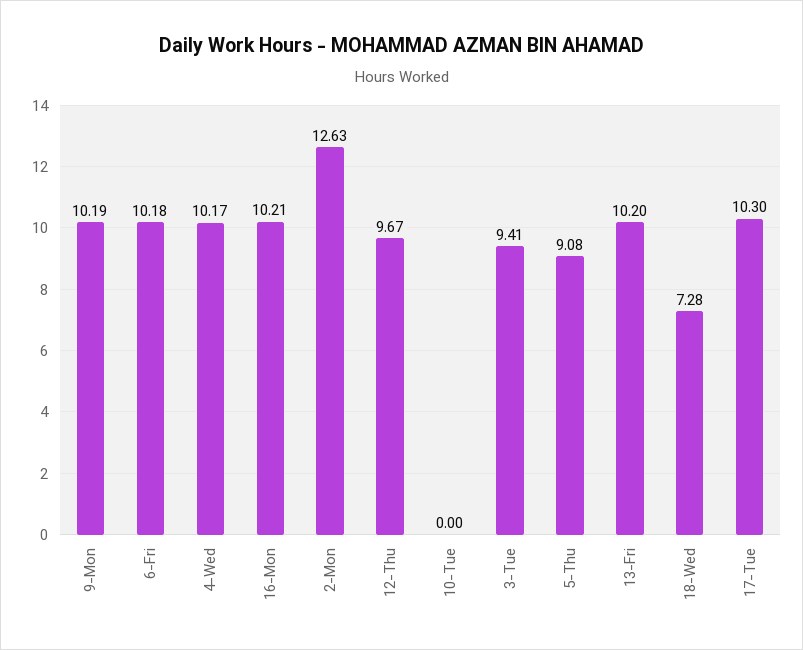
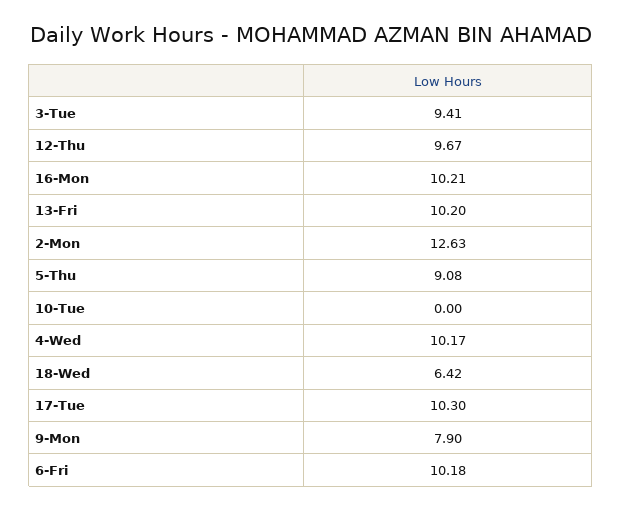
9-Mon: 10.19 -> 7.9
18-Wed: 7.28 -> 6.42

